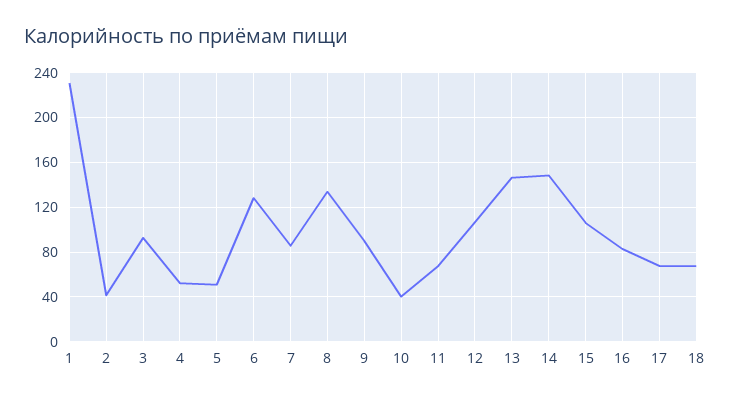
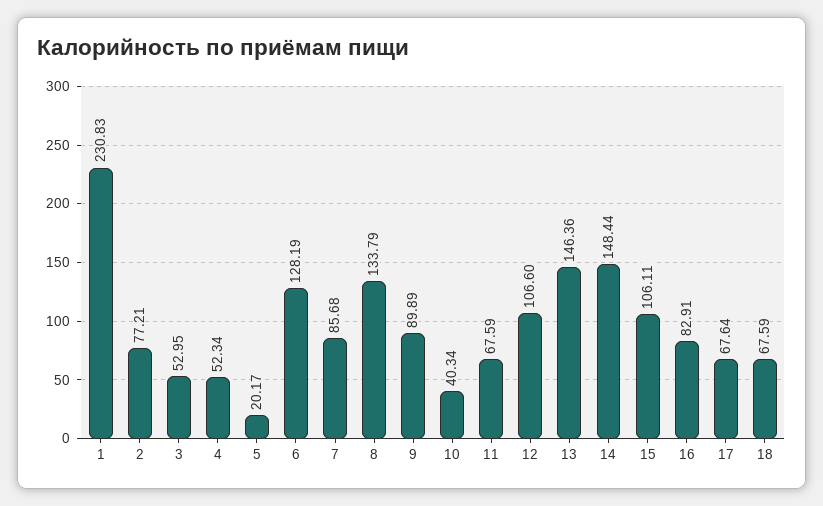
2: 40 -> 77.21
3: 90 -> 52.95
5: 50 -> 20.17

